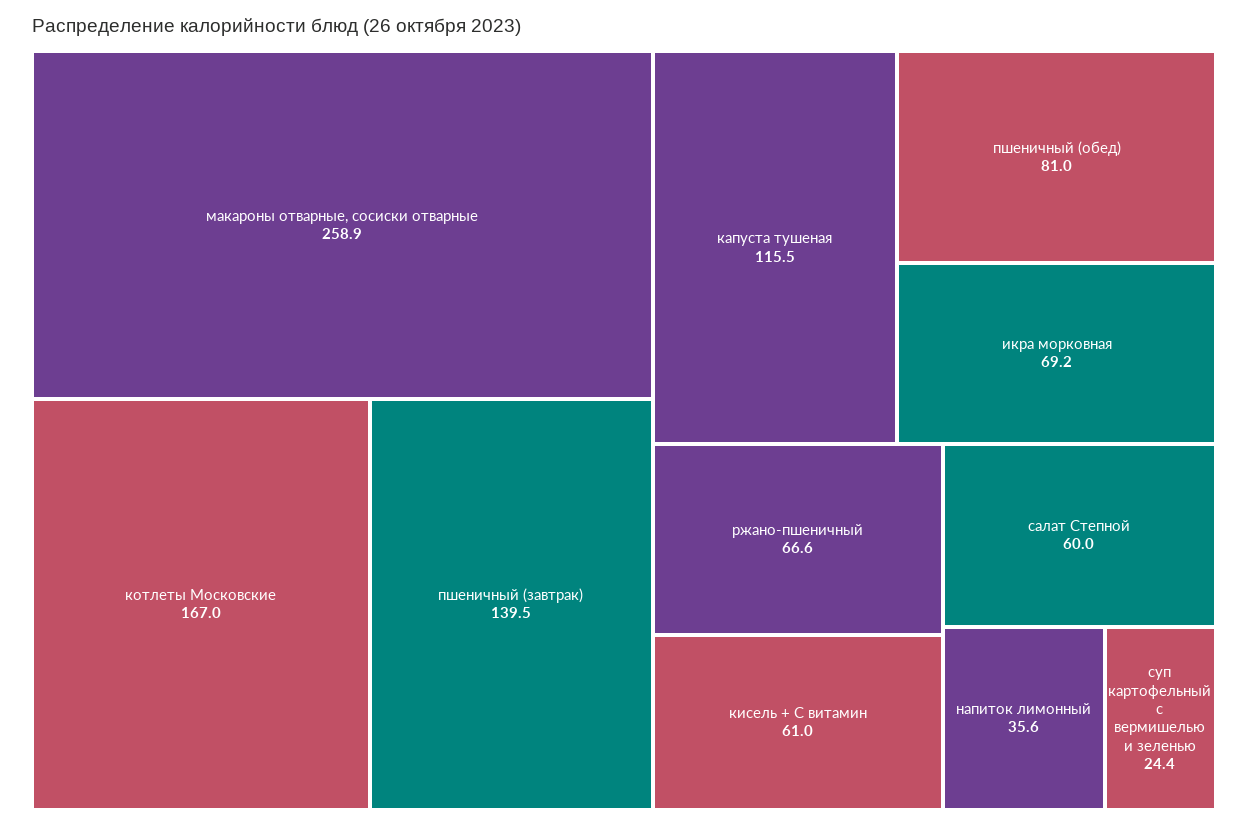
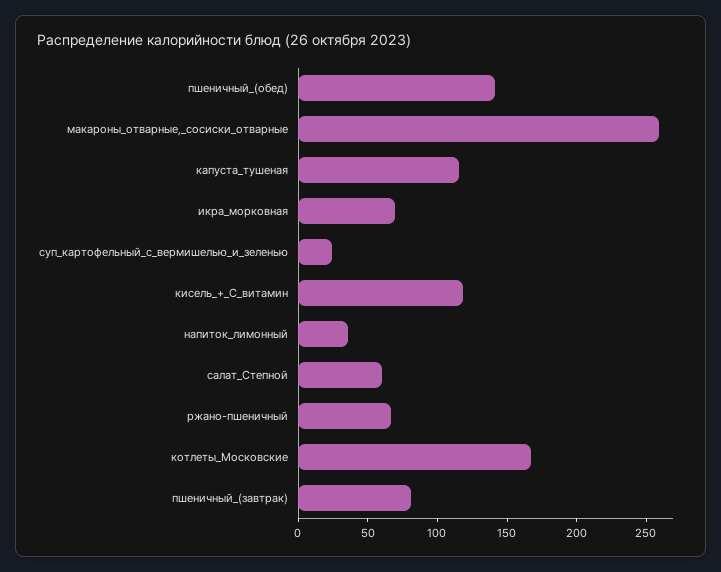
пшеничный (завтрак): 139.5 -> 80
пшеничный (обед): 81 -> 140
кисель + С витамин: 61 -> 120

